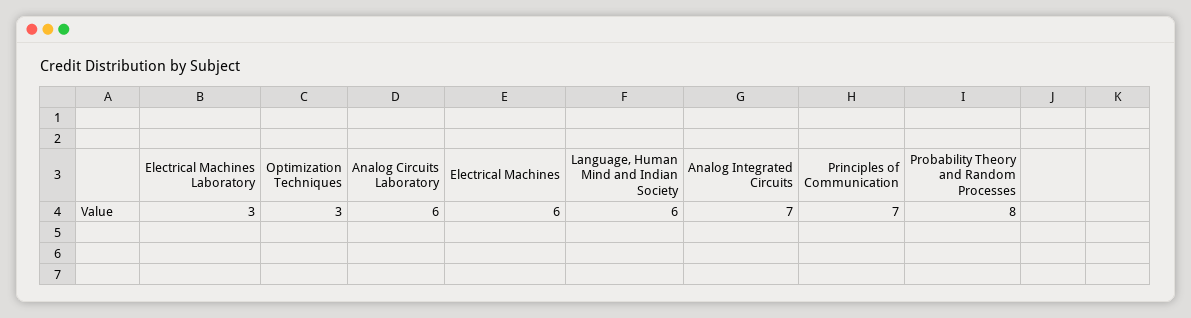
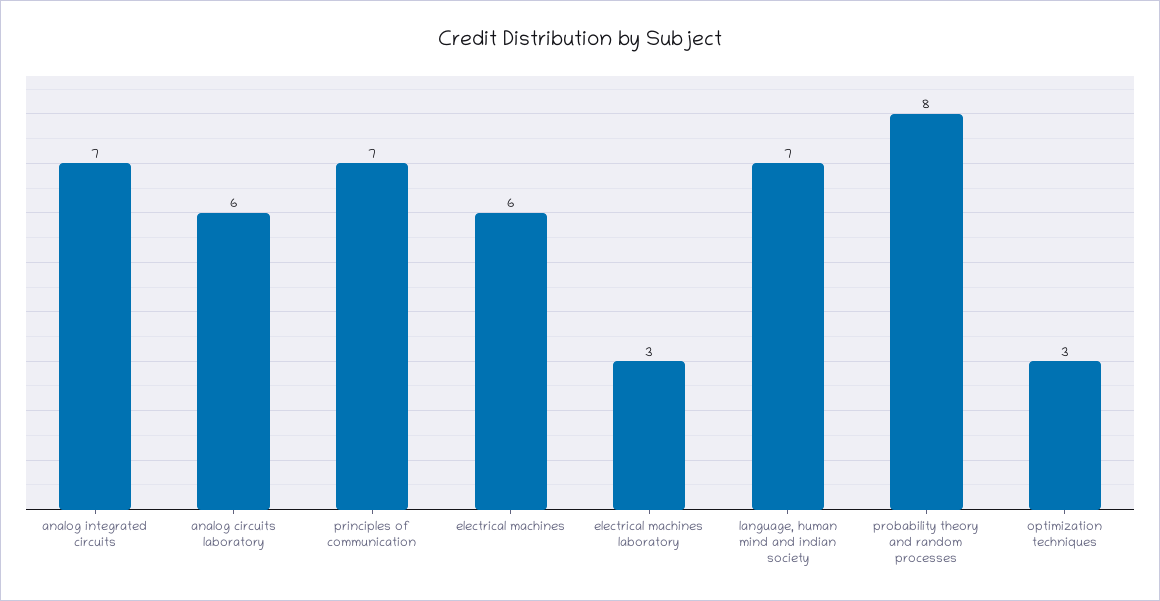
Language, Human Mind and Indian Society: 6 -> 7

